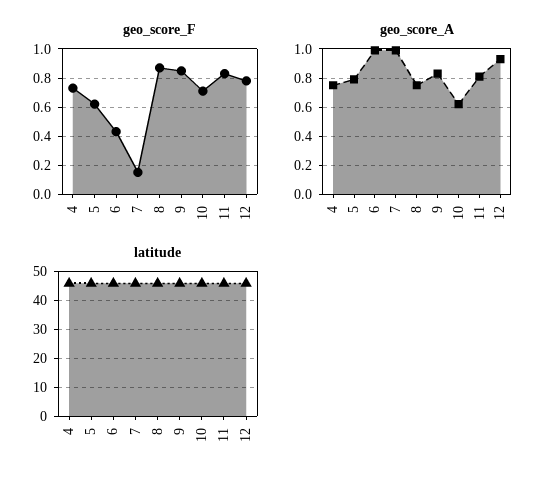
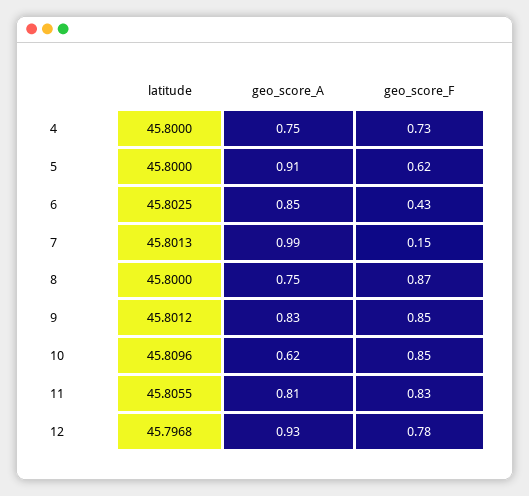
geo_score_F, 10: 0.7 -> 0.85
geo_score_A, 5: 0.8 -> 0.91
geo_score_A, 6: 1 -> 0.85

